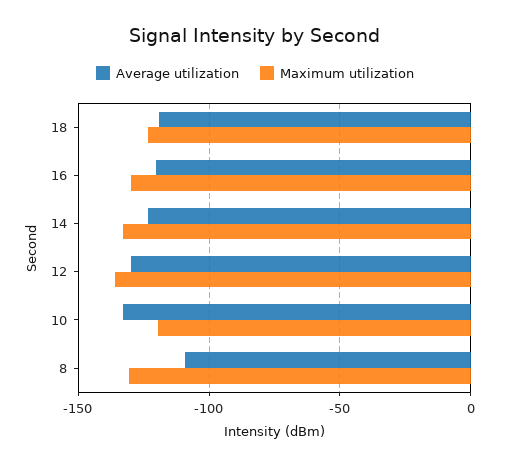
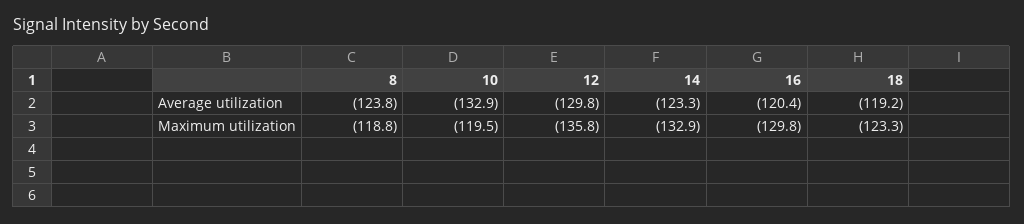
Average utilization, 8: -110 -> -123.8
Maximum utilization, 8: -130 -> -118.8

